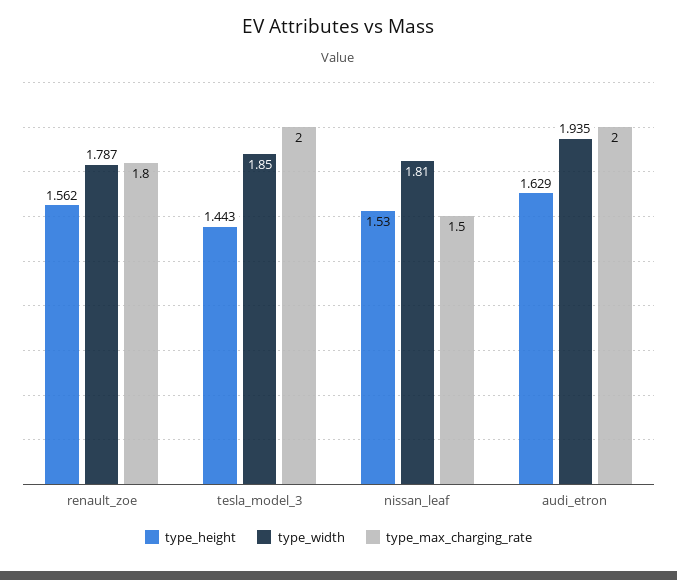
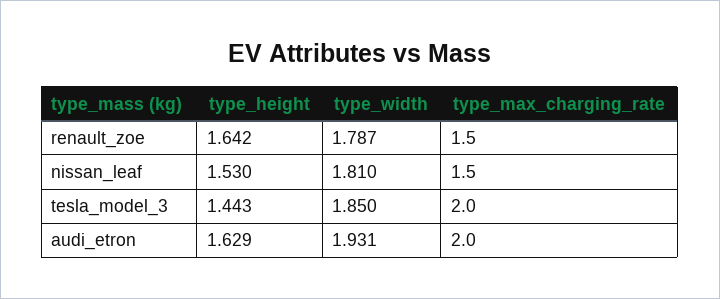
type_height, renault_zoe: 1.562 -> 1.642
type_max_charging_rate, renault_zoe: 1.8 -> 1.5
type_width, audi_etron: 1.935 -> 1.931

